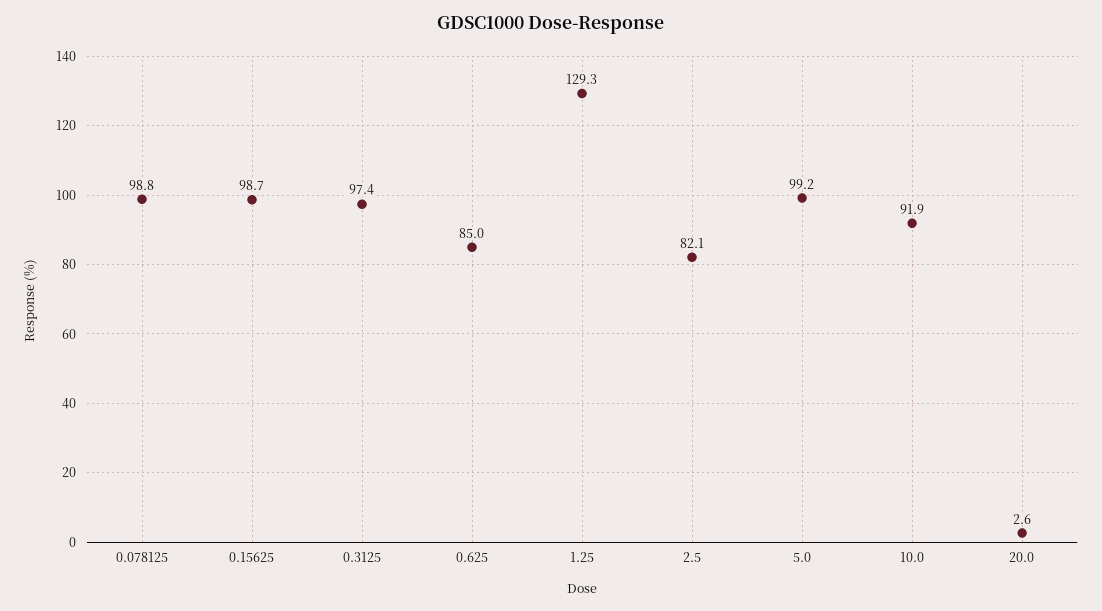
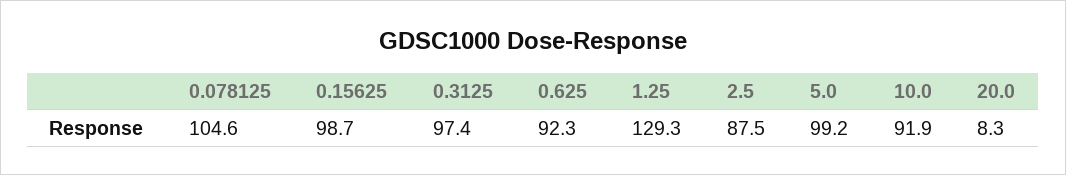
0.078125: 98.8 -> 104.6
0.625: 85 -> 92.3
2.5: 82.1 -> 87.5
20.0: 2.6 -> 8.3

